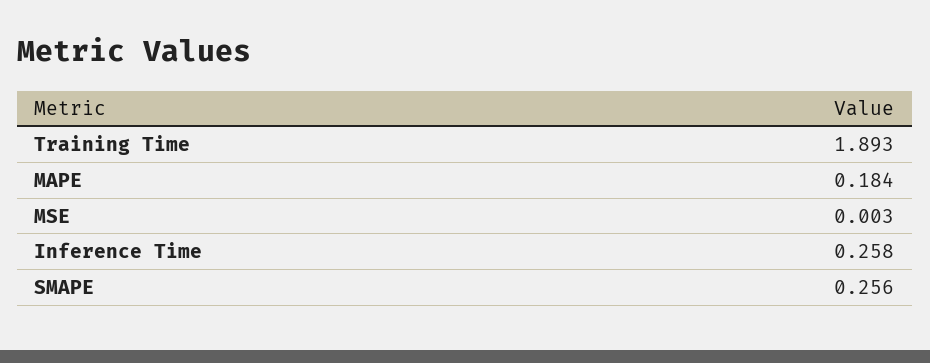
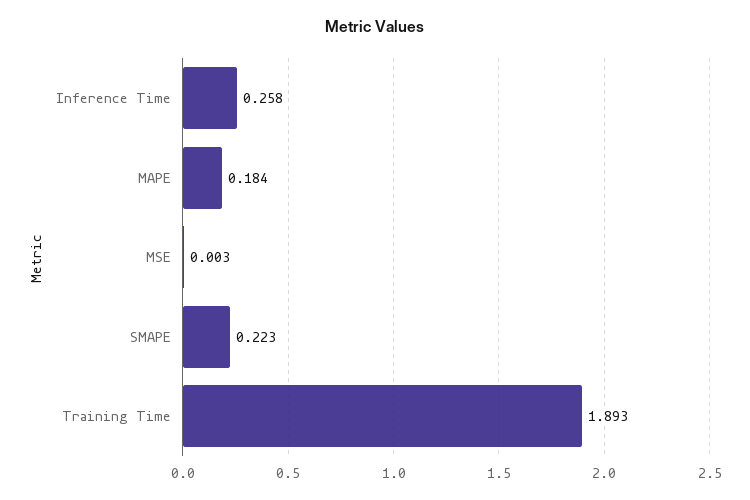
SMAPE: 0.256 -> 0.223

